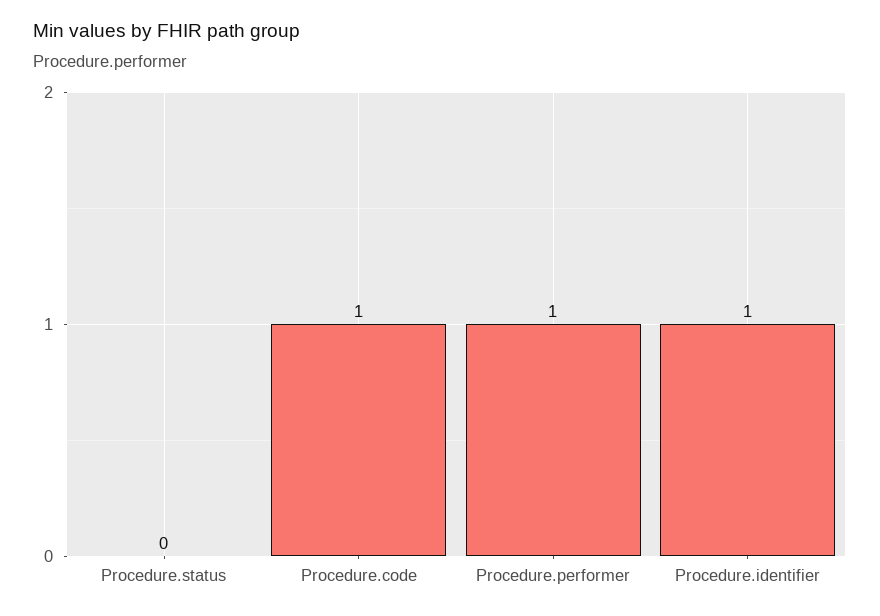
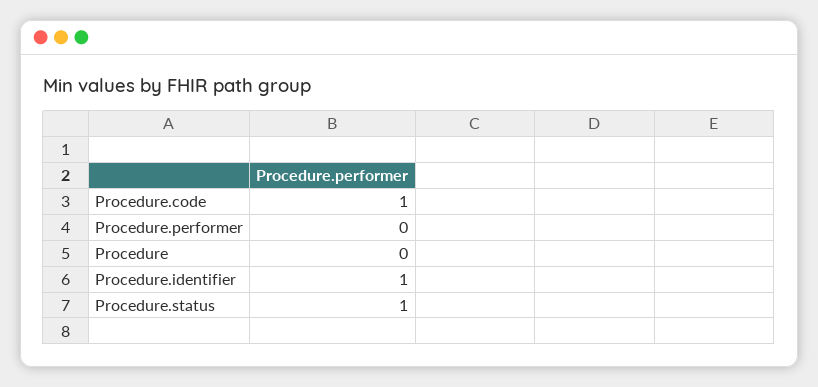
Procedure.status: 0 -> 1
Procedure.performer: 1 -> 0
Procedure: none -> 0

